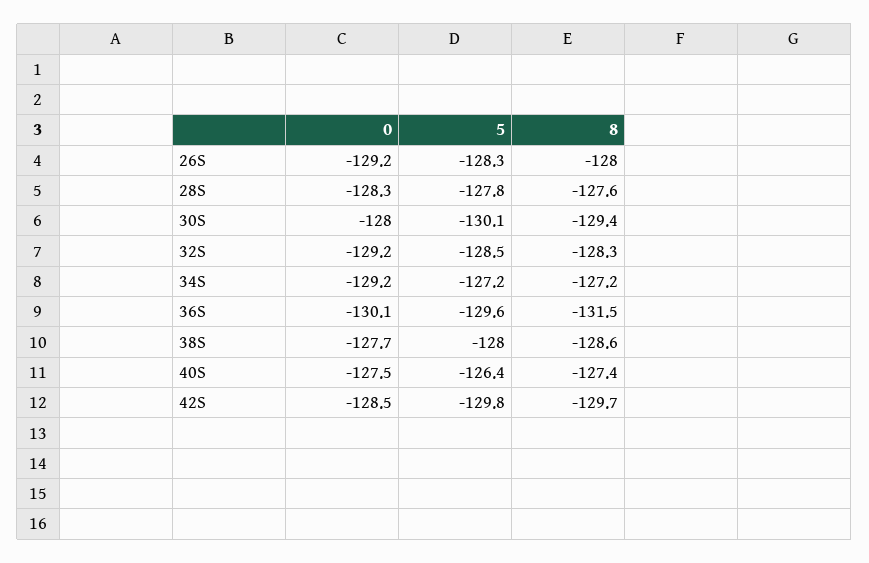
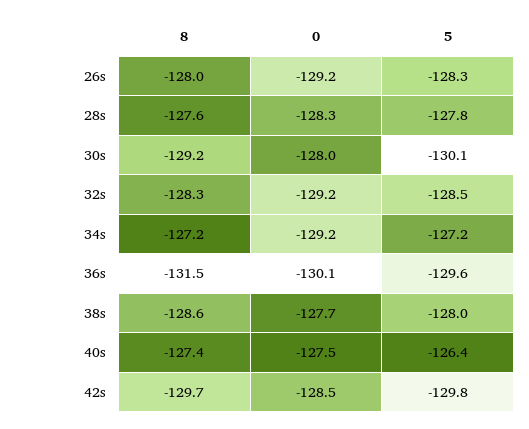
8, 30S: -129.4 -> -129.2

